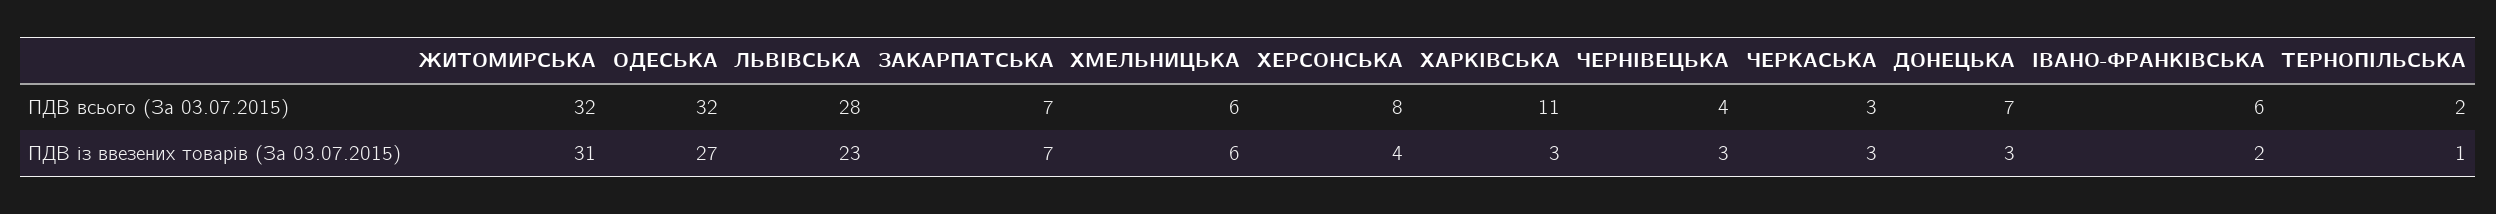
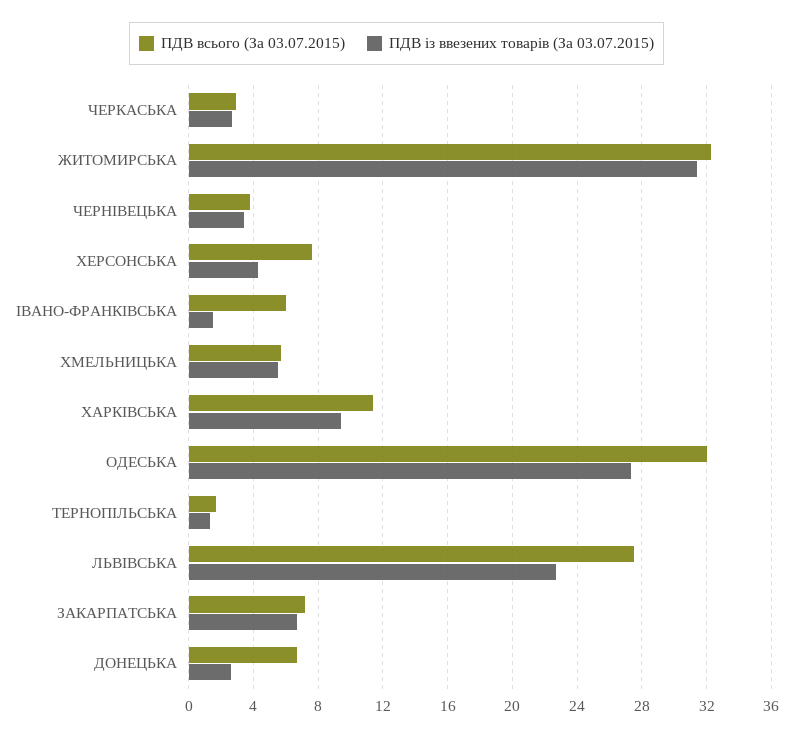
ПДВ із ввезених товарів (За 03.07.2015), ХАРКІВСЬКА: 3 -> 9.5

